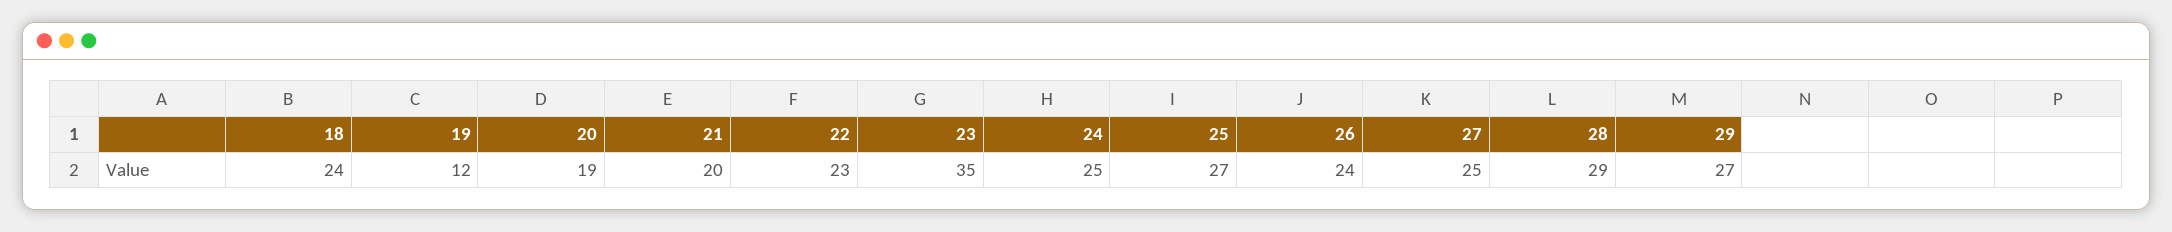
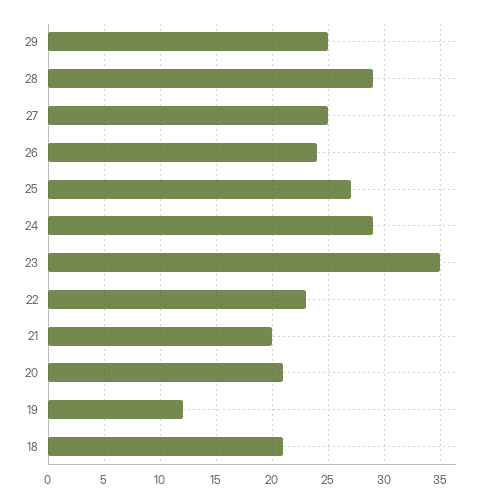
18: 24 -> 21
20: 19 -> 21
24: 25 -> 29
29: 27 -> 25

